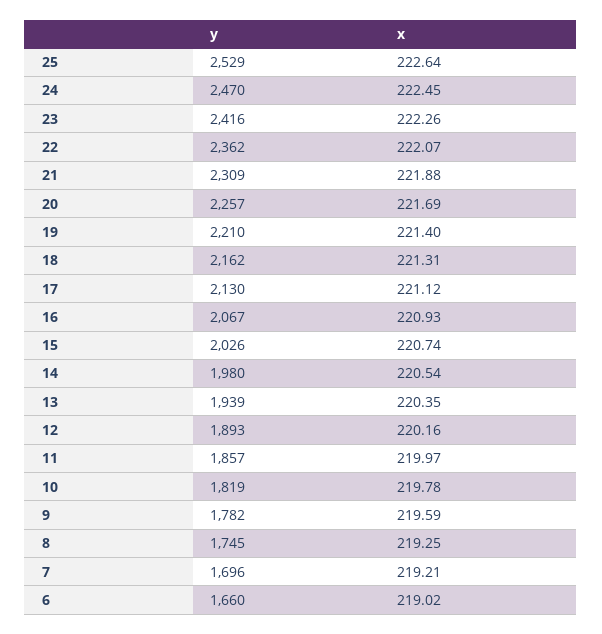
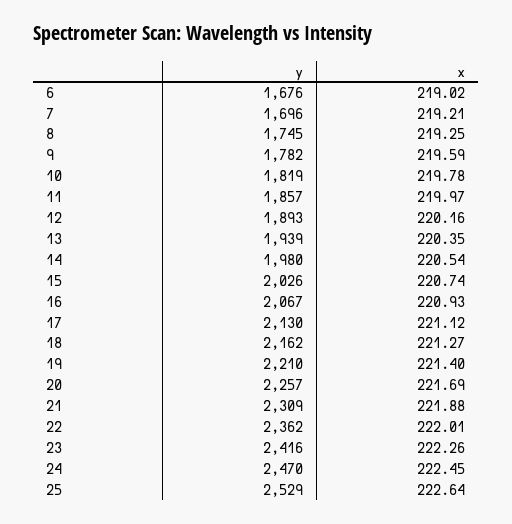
x, 22: 222.07 -> 222.01
x, 18: 221.31 -> 221.27
y, 6: 1660 -> 1676

